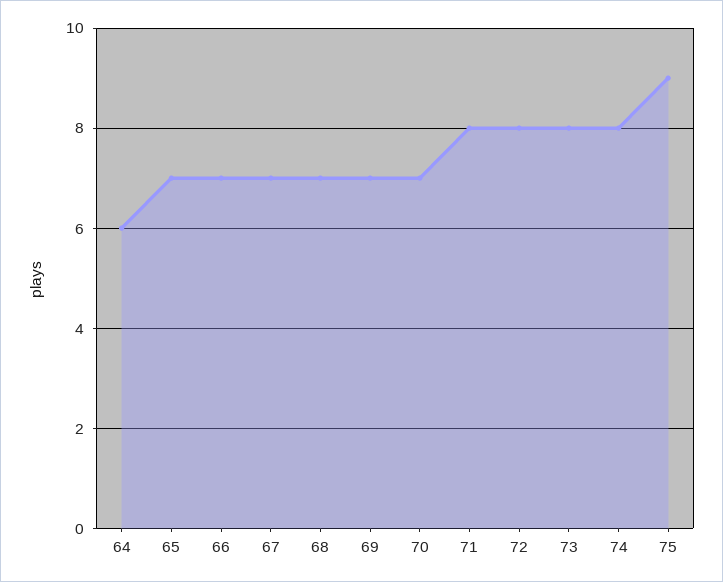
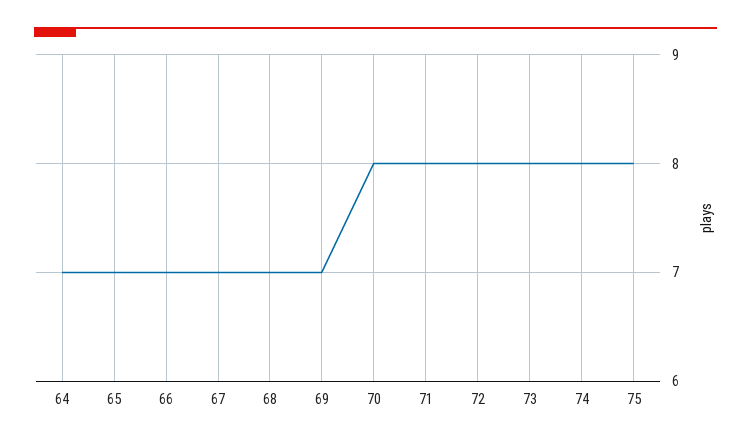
64: 6 -> 7
70: 7 -> 8
75: 9 -> 8

